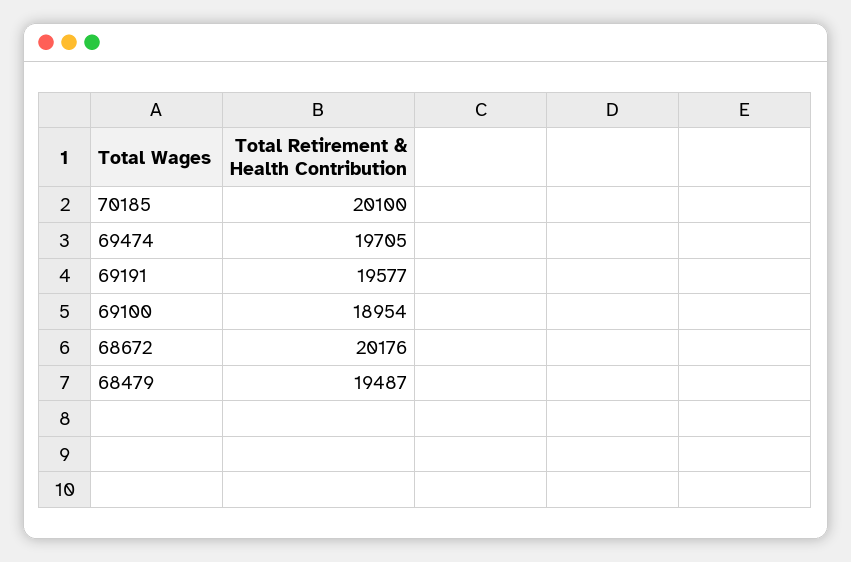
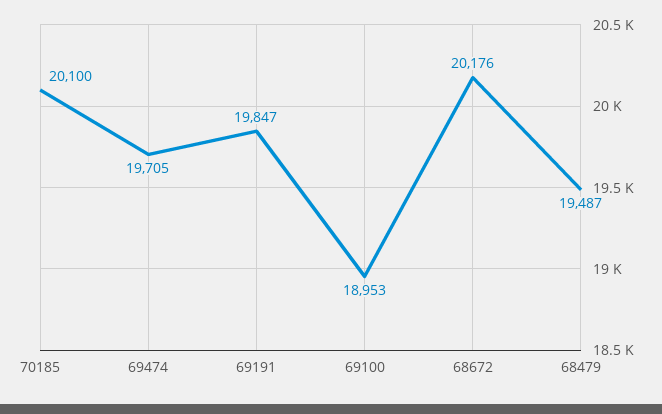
69191: 19577 -> 19847
69100: 18954 -> 18953

